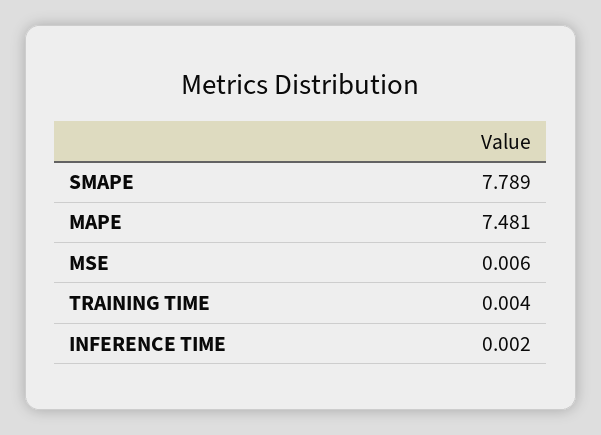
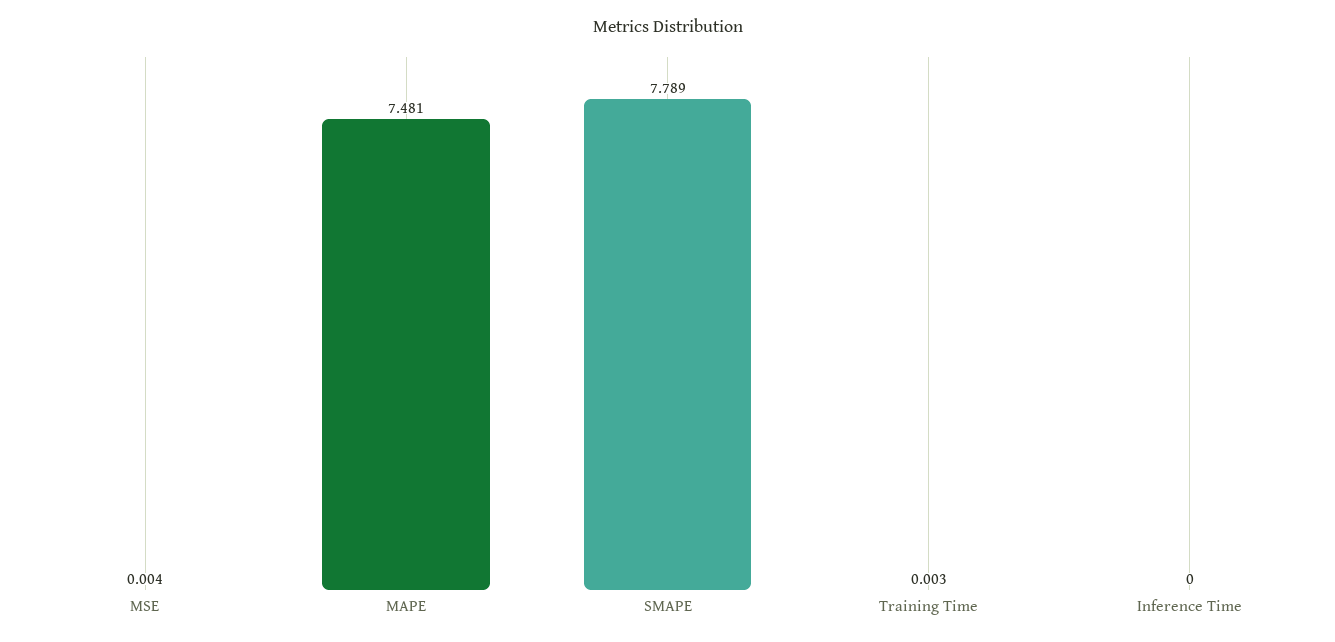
MSE: 0.006 -> 0.004
TRAINING TIME: 0.004 -> 0.003
INFERENCE TIME: 0.002 -> 0

